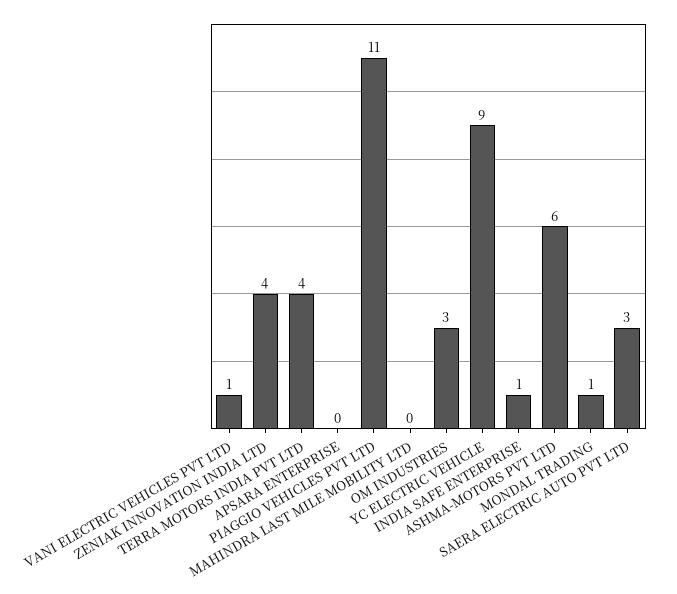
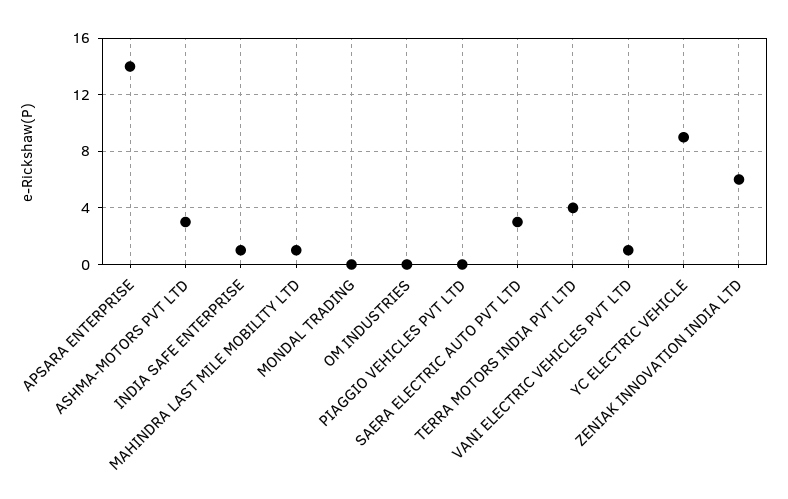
ZENIAK INNOVATION INDIA LTD: 4 -> 6
APSARA ENTERPRISE: 0 -> 14
PIAGGIO VEHICLES PVT LTD: 11 -> 0
MAHINDRA LAST MILE MOBILITY LTD: 0 -> 1
OM INDUSTRIES: 3 -> 0
ASHMA-MOTORS PVT LTD: 6 -> 3
MONDAL TRADING: 1 -> 0

